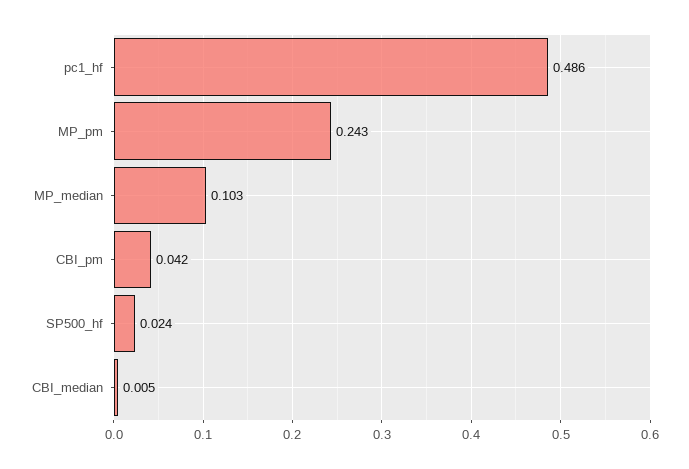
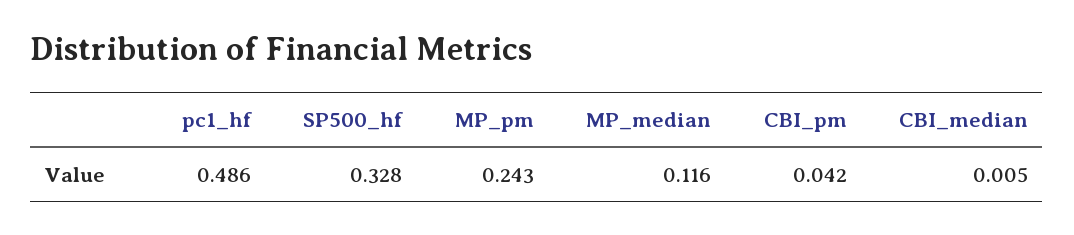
MP_median: 0.103 -> 0.116
SP500_hf: 0.024 -> 0.328

